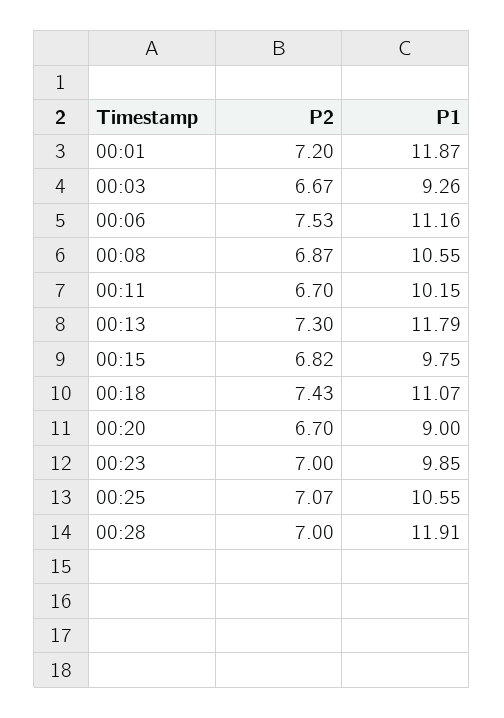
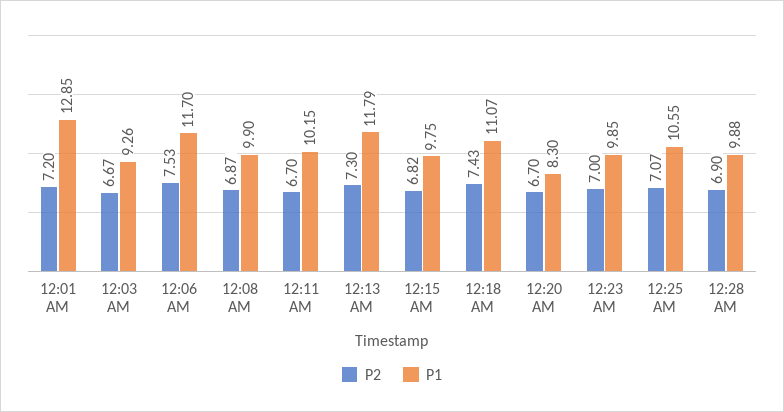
P1, 00:01: 11.87 -> 12.85
P1, 00:06: 11.16 -> 11.7
P1, 00:08: 10.55 -> 9.9
P1, 00:20: 9 -> 8.3
P2, 00:28: 7 -> 6.9
P1, 00:28: 11.91 -> 9.88

